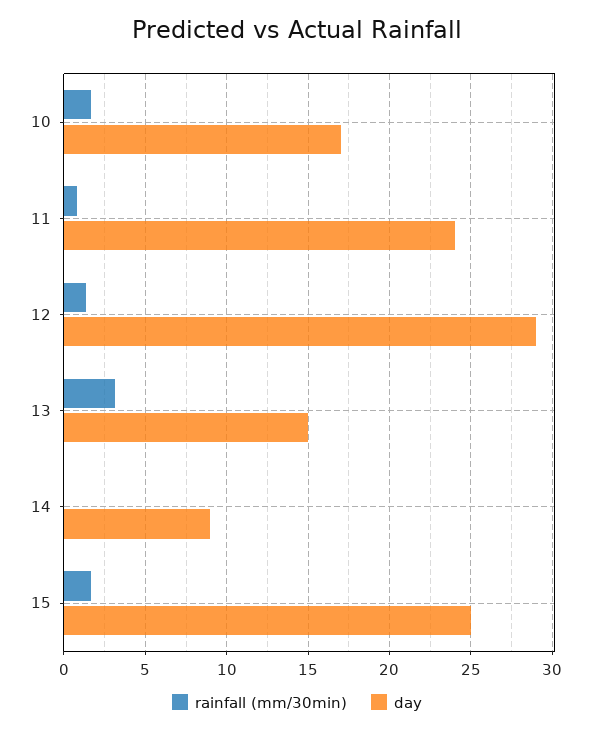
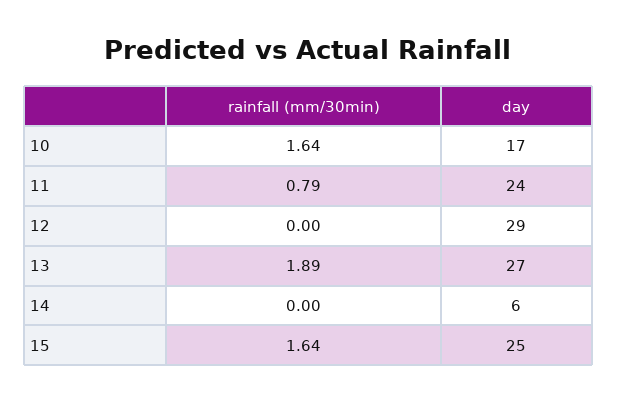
rainfall (mm/30min), 12: 1.5 -> 0
rainfall (mm/30min), 13: 3 -> 1.89
day, 13: 15 -> 27
day, 14: 9 -> 6

